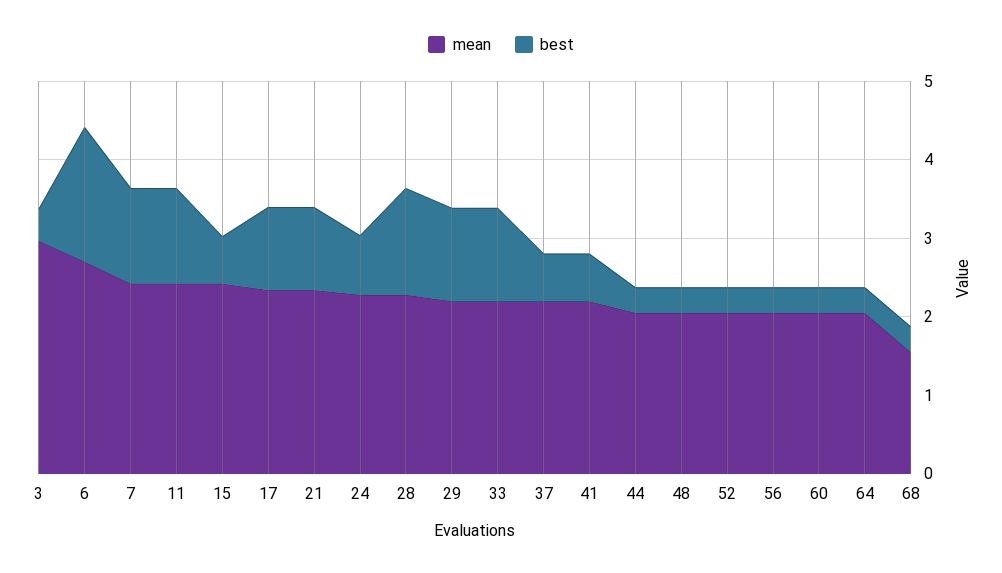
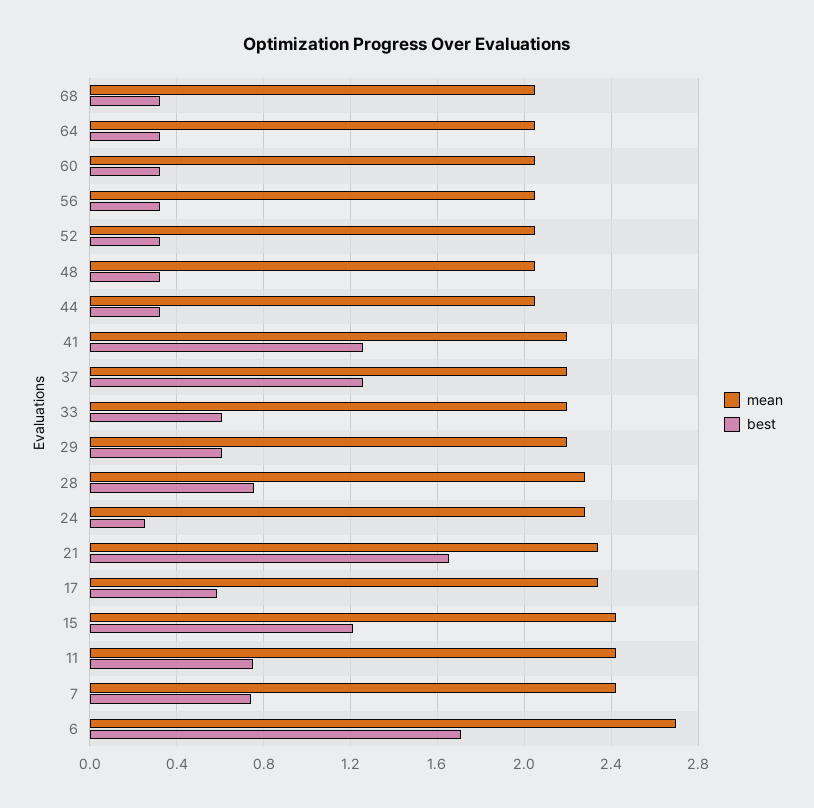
mean, 3: 3 -> none
best, 3: 0.4 -> none
best, 7: 1.2 -> 0.75
best, 11: 1.2 -> 0.75
best, 15: 0.6 -> 1.2
best, 17: 1 -> 0.6
best, 21: 1 -> 1.65
best, 24: 0.8 -> 0.25
best, 28: 1.4 -> 0.75
best, 29: 1.2 -> 0.6
best, 33: 1.2 -> 0.6
best, 37: 0.6 -> 1.25
best, 41: 0.6 -> 1.25
mean, 68: 1.6 -> 2.05

